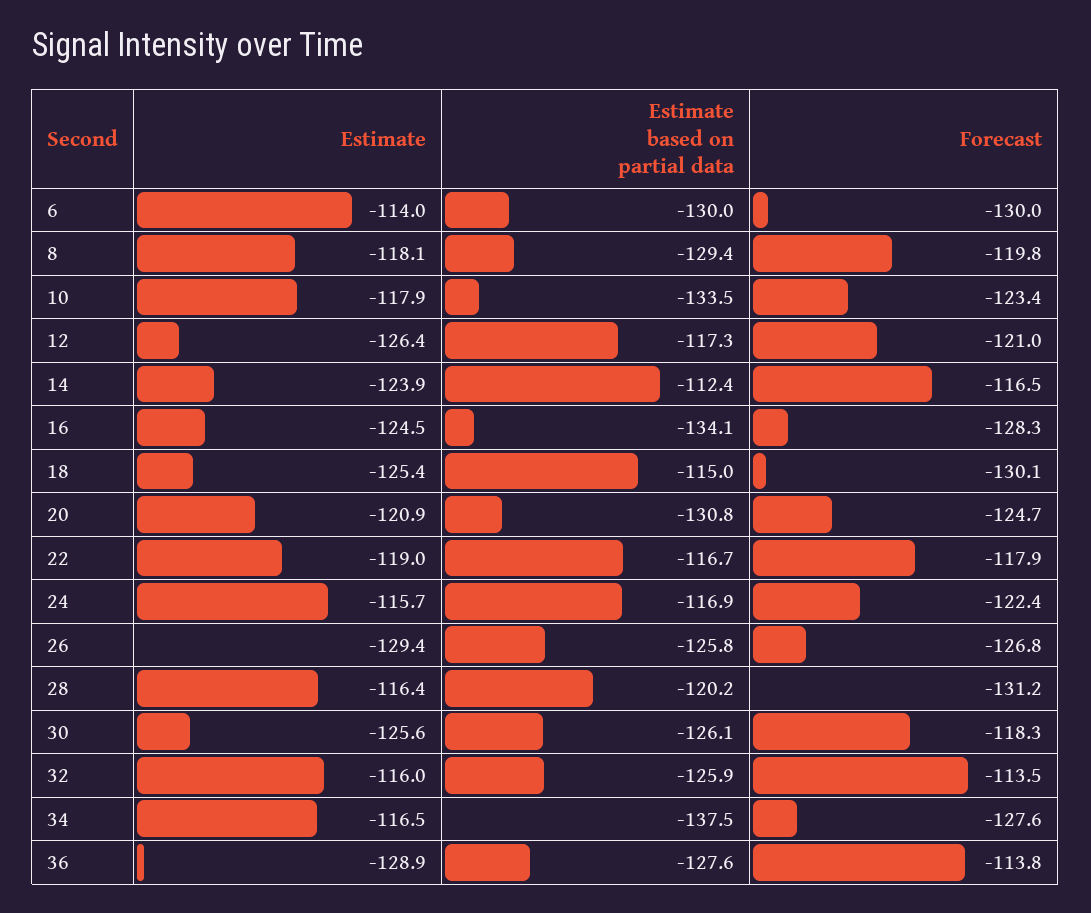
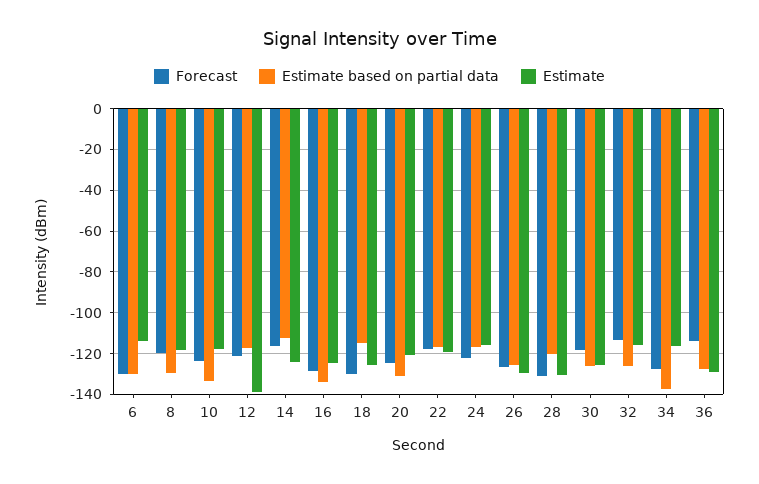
Estimate, 12: -126.4 -> -140
Estimate, 28: -116.4 -> -130

